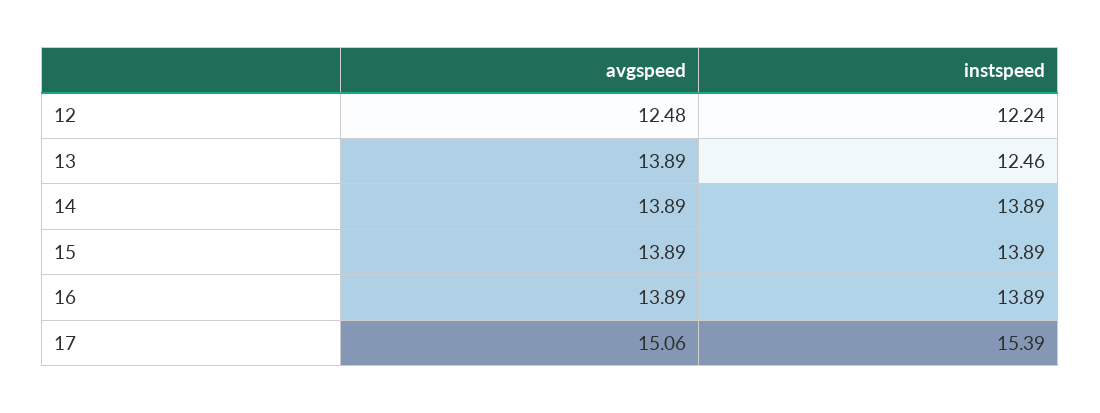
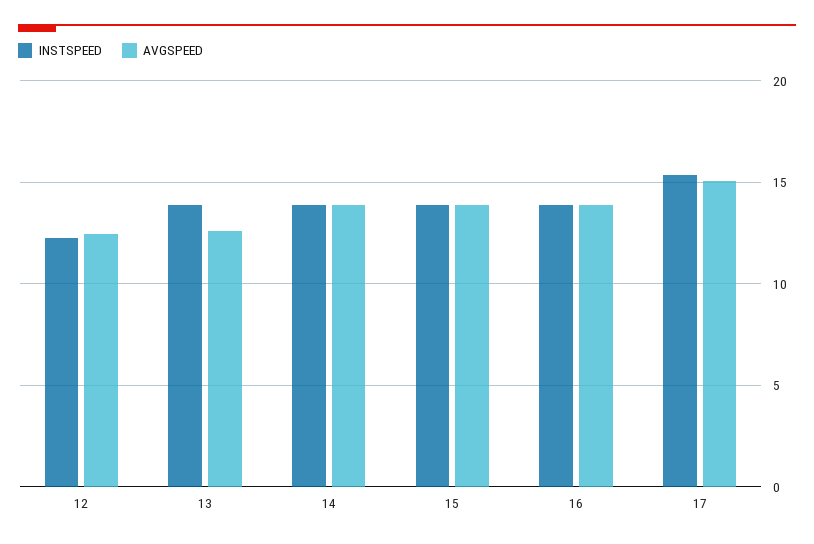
avgspeed, 13: 13.89 -> 12.5
instspeed, 13: 12.46 -> 14

